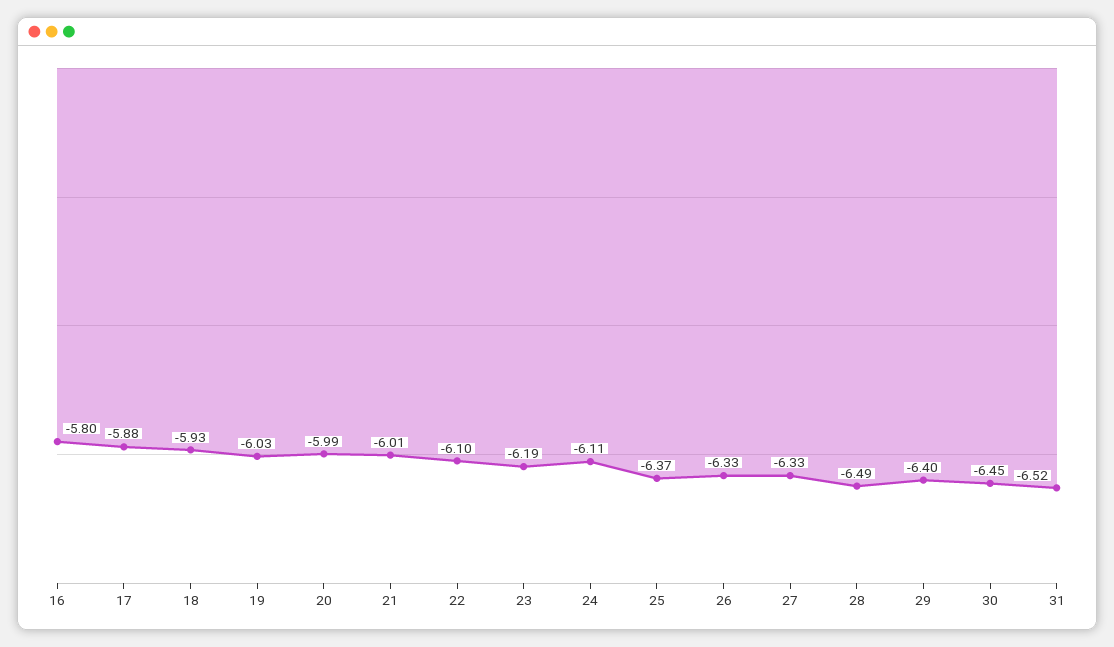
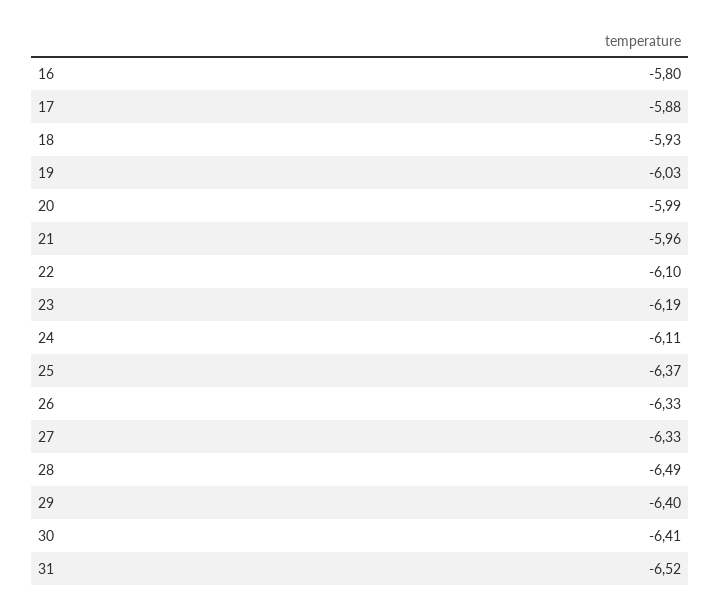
21: -6.01 -> -5.96
30: -6.45 -> -6.41

